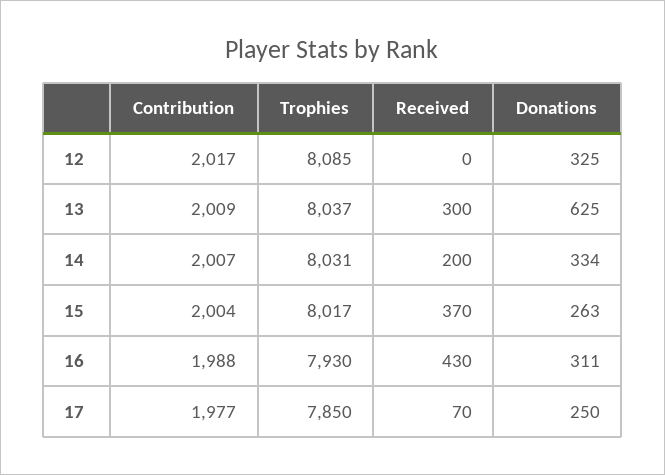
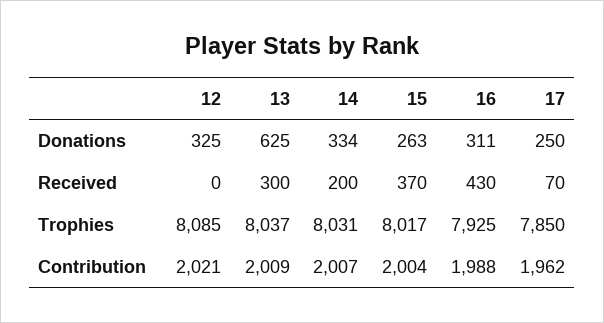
Contribution, 12: 2017 -> 2021
Trophies, 16: 7930 -> 7925
Contribution, 17: 1977 -> 1962

